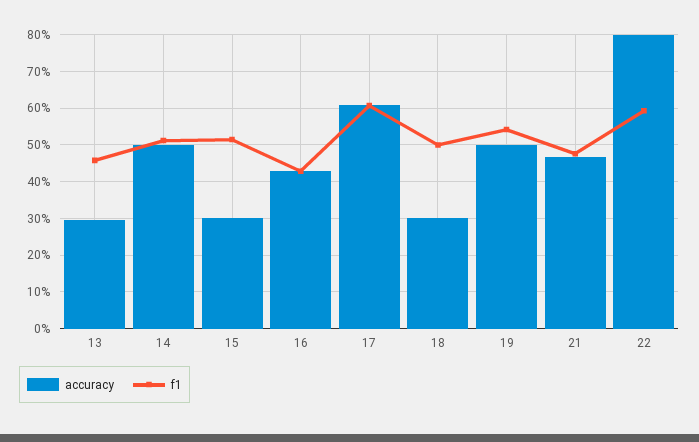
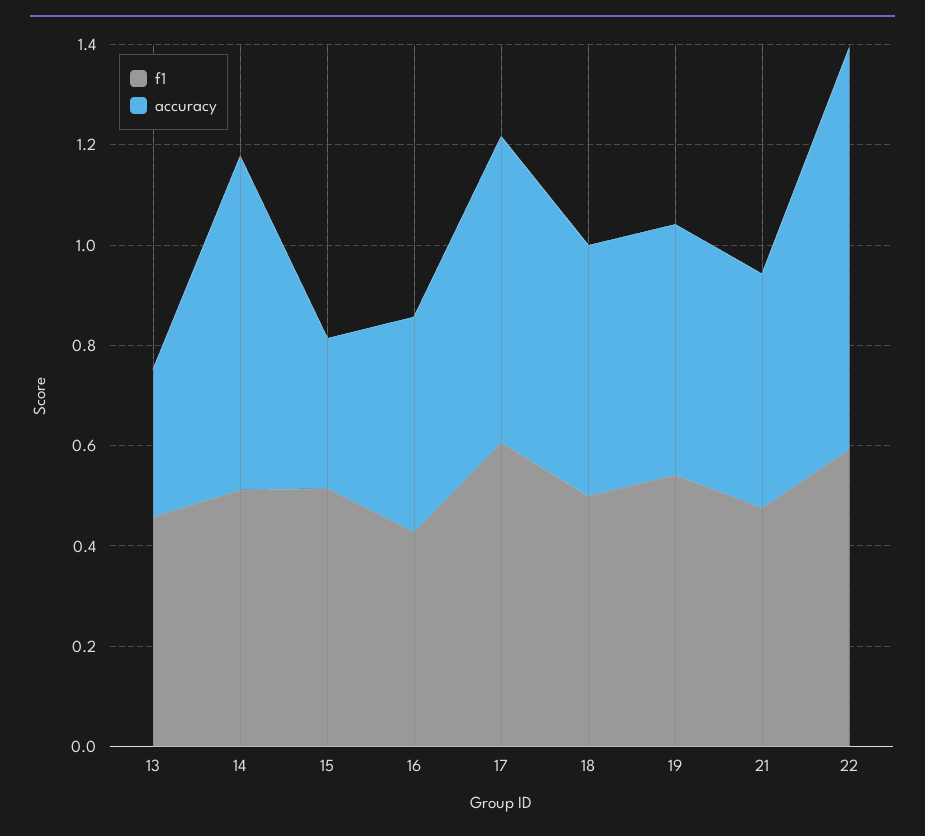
accuracy, 14: 0.5 -> 0.65
accuracy, 18: 0.3 -> 0.5

